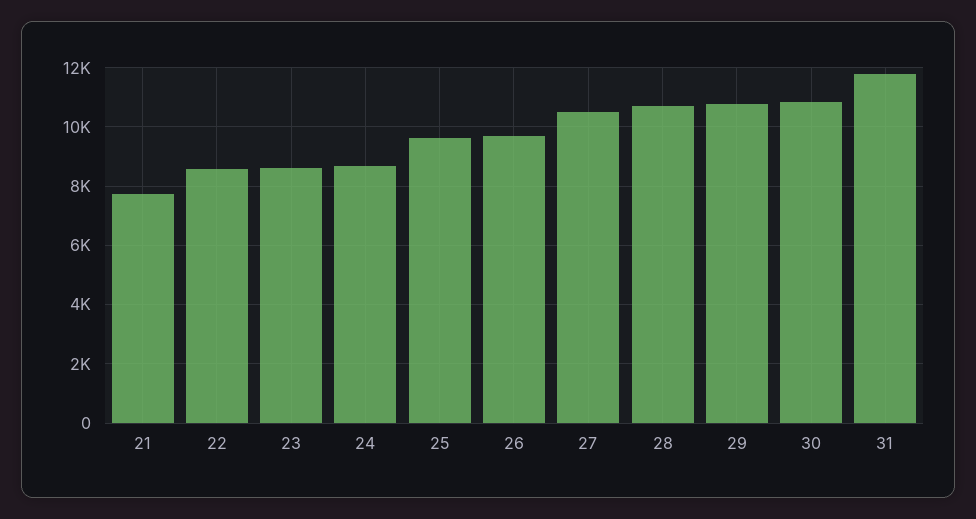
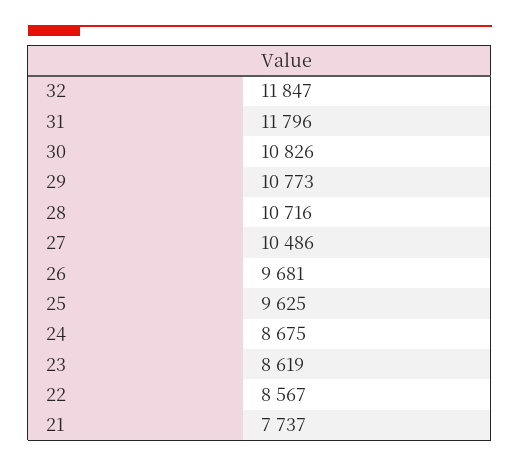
32: none -> 11847

